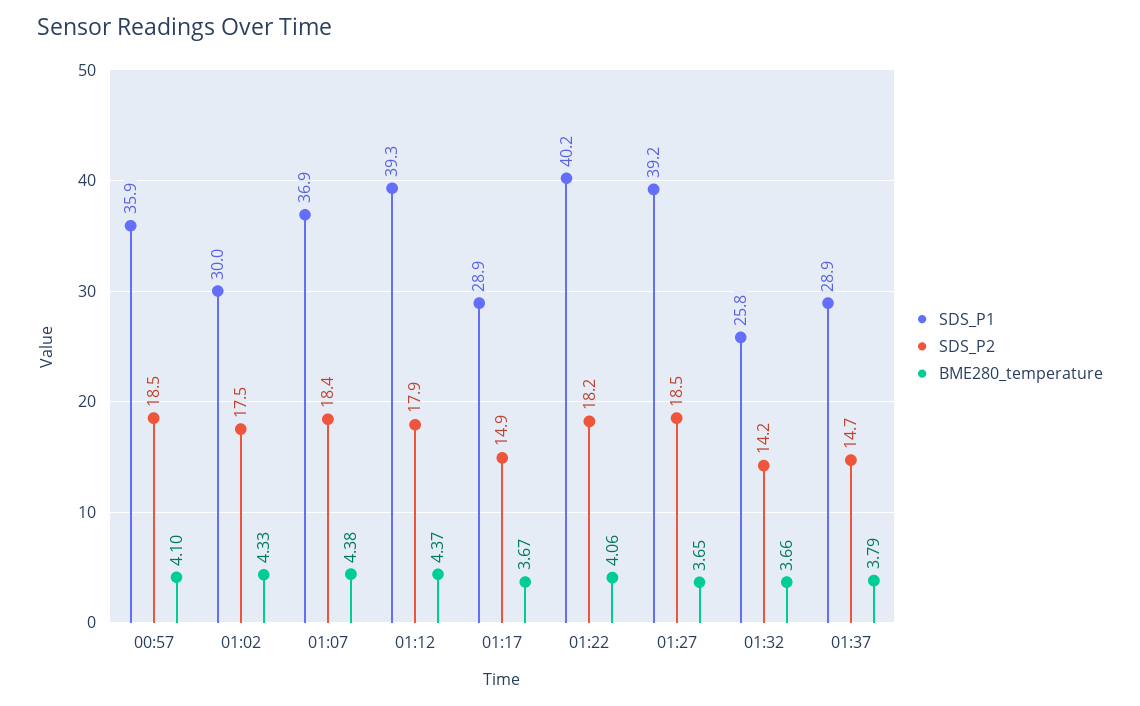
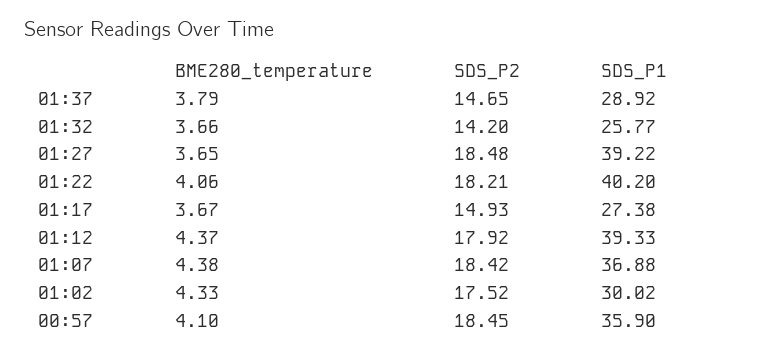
SDS_P1, 01:17: 28.9 -> 27.38

